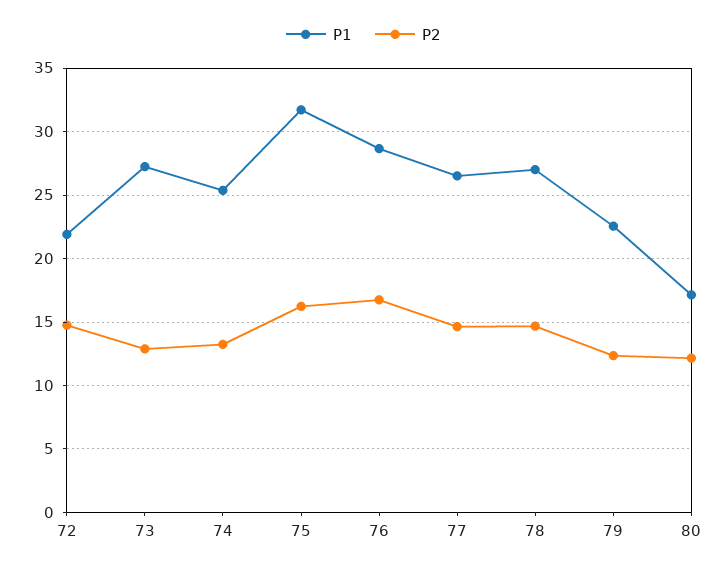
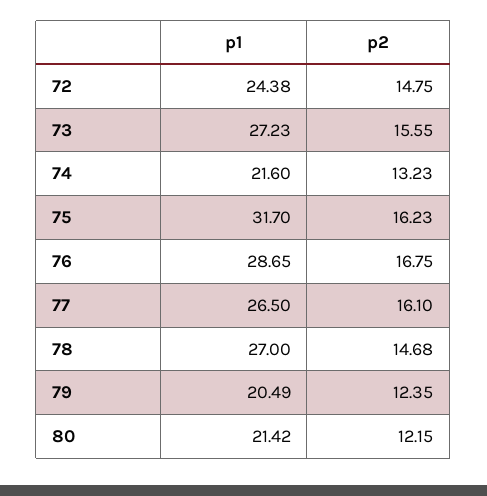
P1, 72: 22 -> 24.38
P2, 73: 13 -> 15.55
P1, 74: 25.5 -> 21.6
P2, 77: 14.5 -> 16.1
P1, 79: 22.5 -> 20.49
P1, 80: 17 -> 21.42

